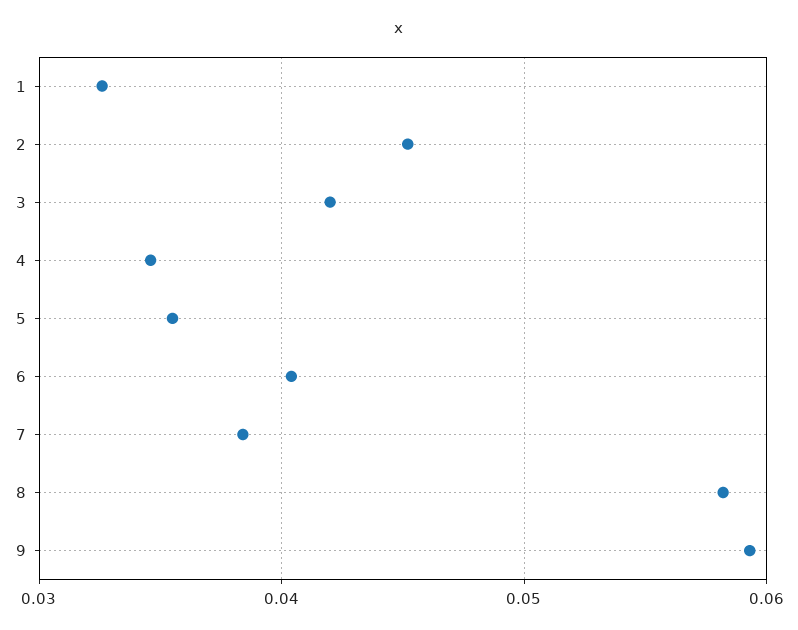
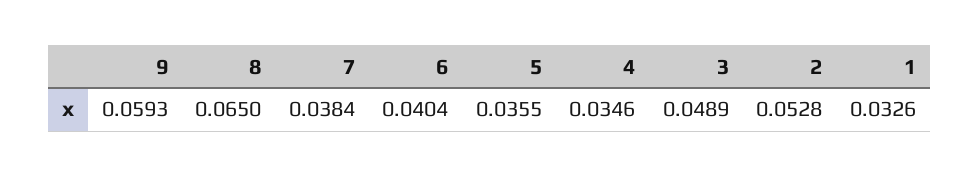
2: 0.045 -> 0.0528
3: 0.042 -> 0.0489
8: 0.058 -> 0.065

